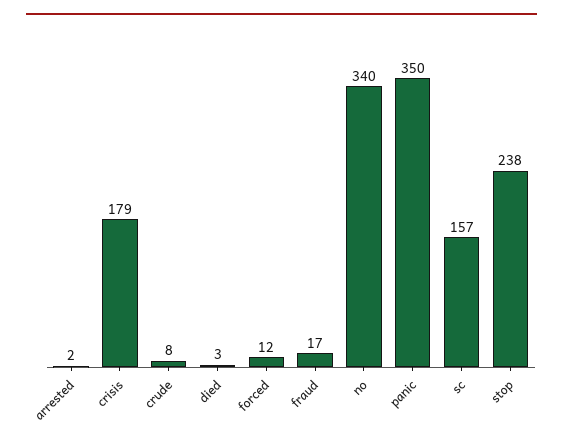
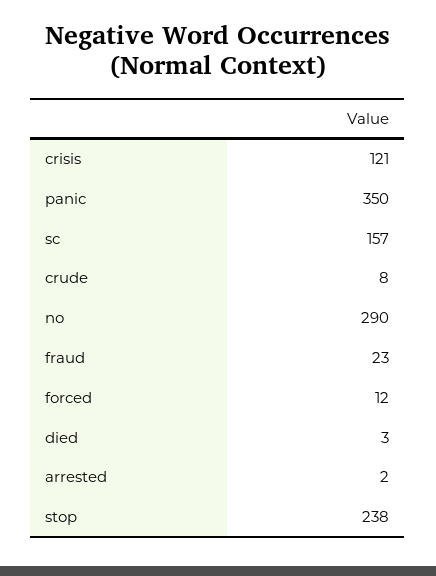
crisis: 179 -> 121
fraud: 17 -> 23
no: 340 -> 290

